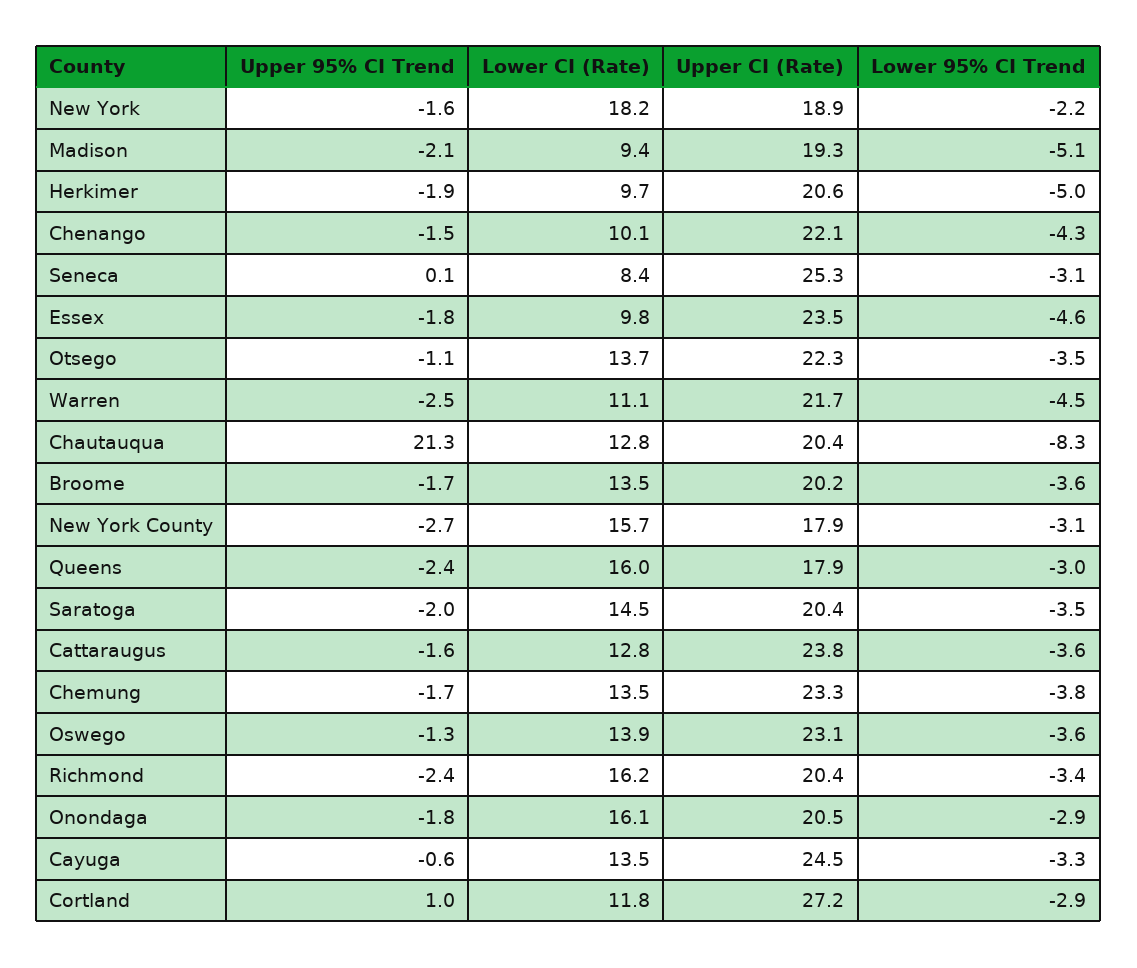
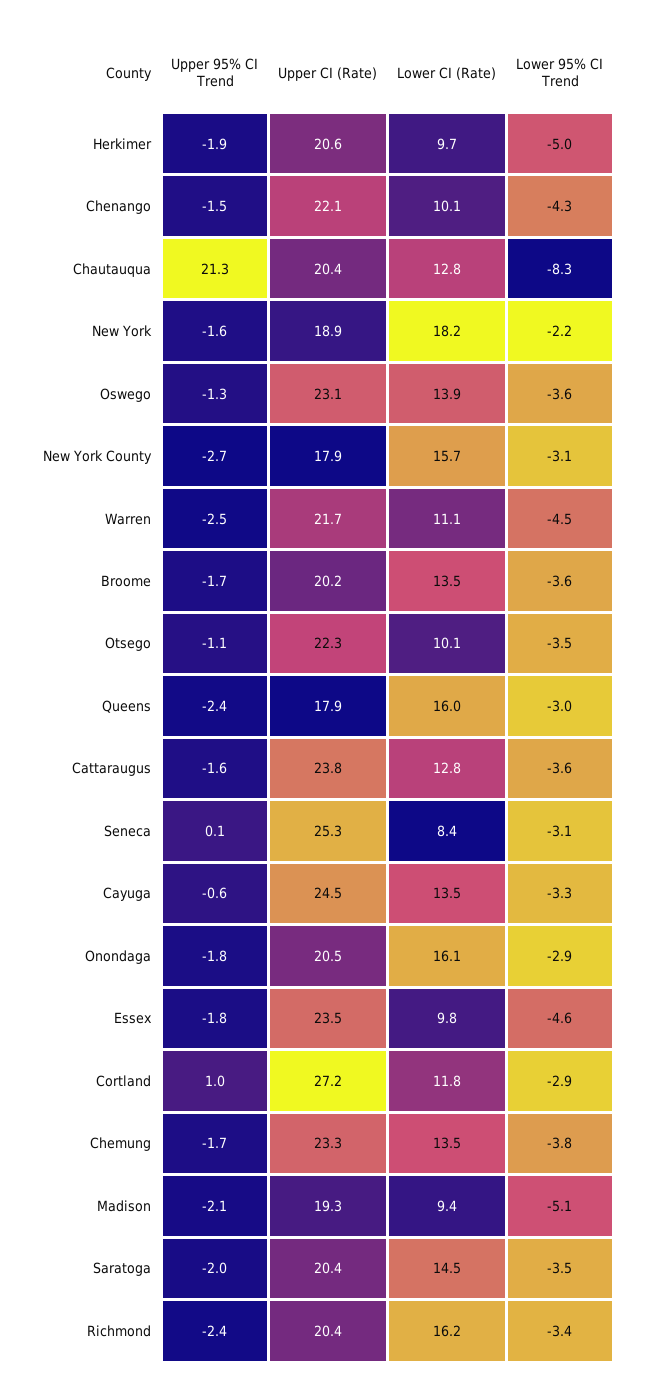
Lower CI (Rate), Otsego: 13.7 -> 10.1

